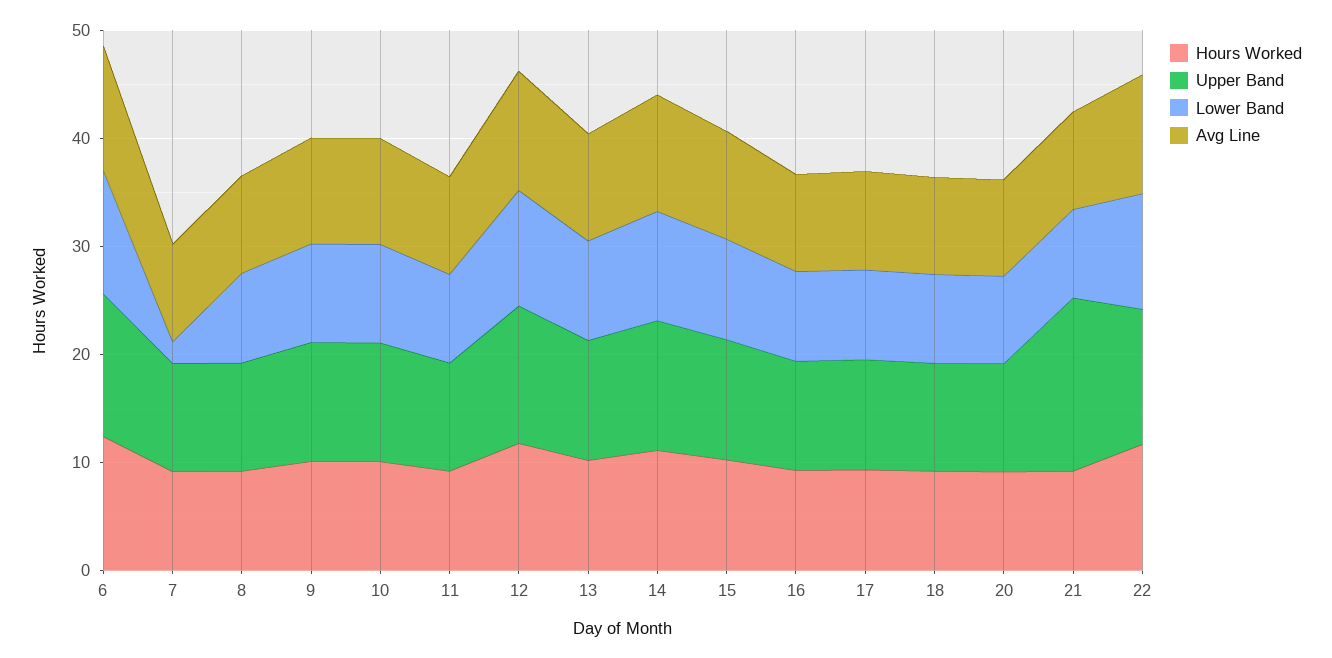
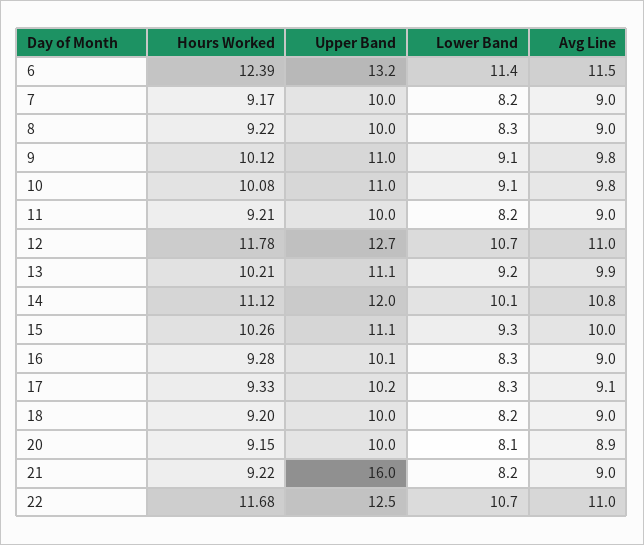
Lower Band, 7: 2 -> 8.2

